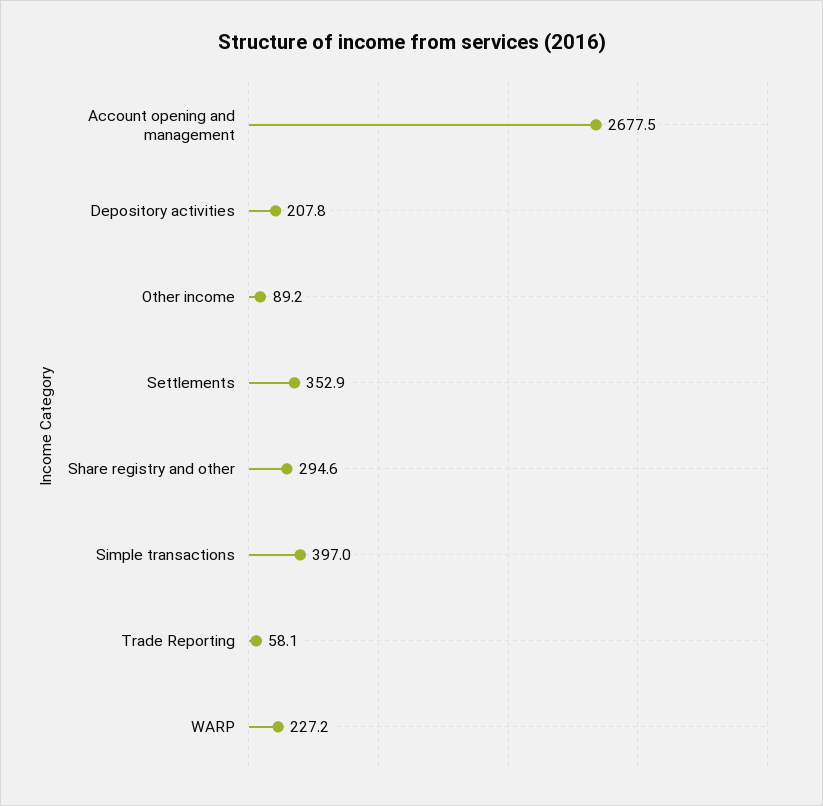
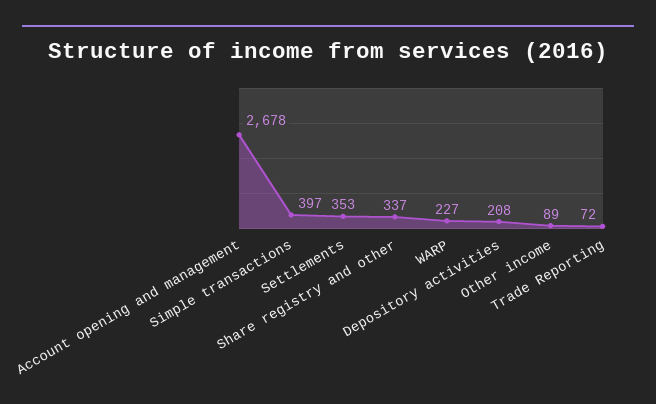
Share registry and other: 294.6 -> 337
Trade Reporting: 58.1 -> 72

